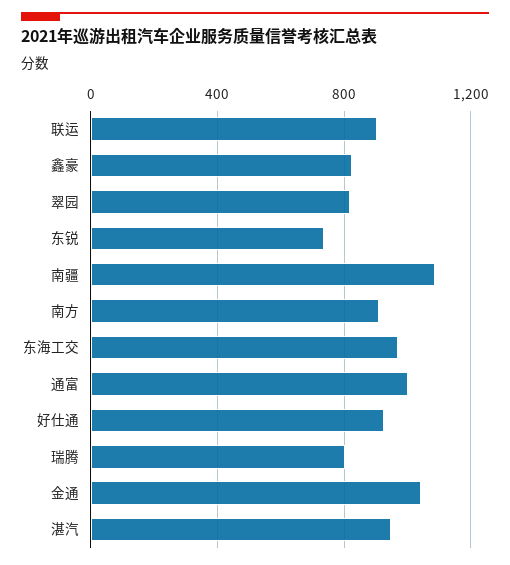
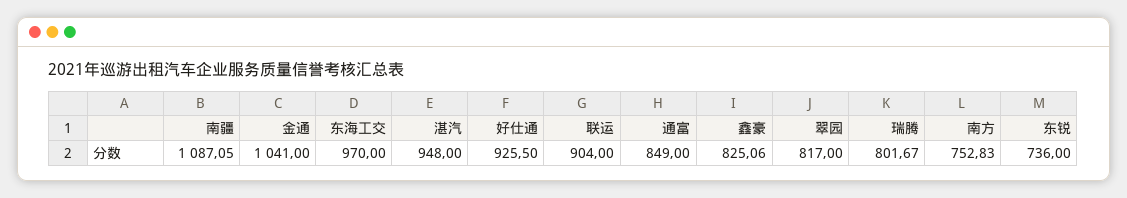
南方: 900 -> 752.83
通富: 1000 -> 849

